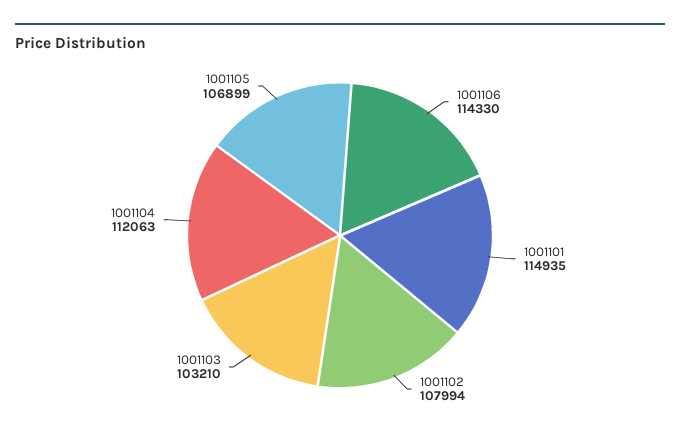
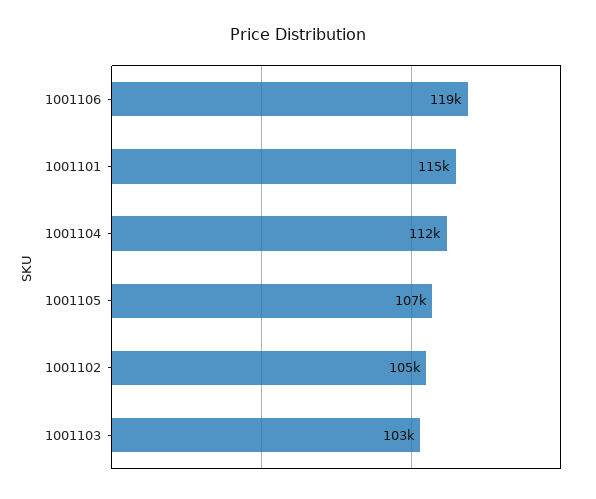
1001106: 114330 -> 119000
1001102: 107994 -> 105000

